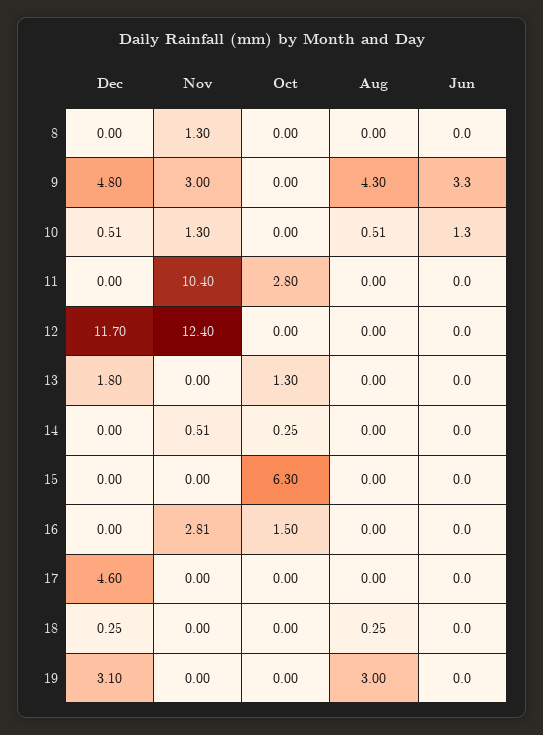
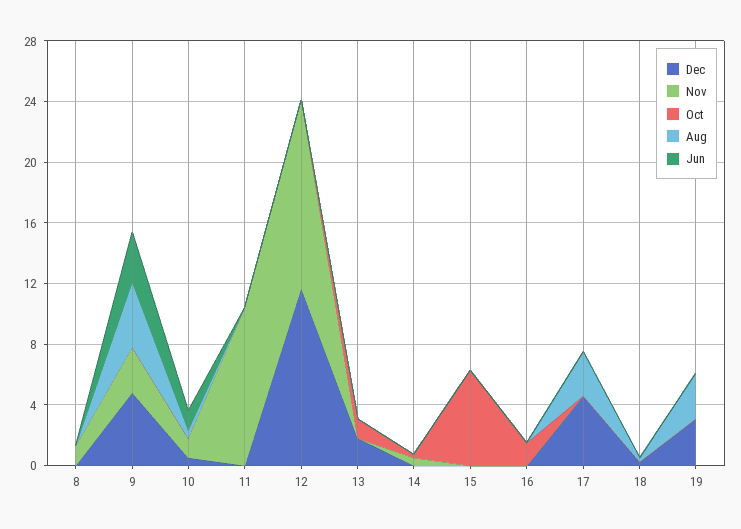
Oct, 11: 2.8 -> 0
Nov, 16: 2.81 -> 0
Aug, 17: 0 -> 3

